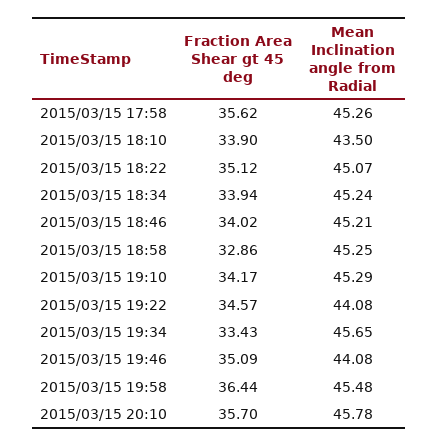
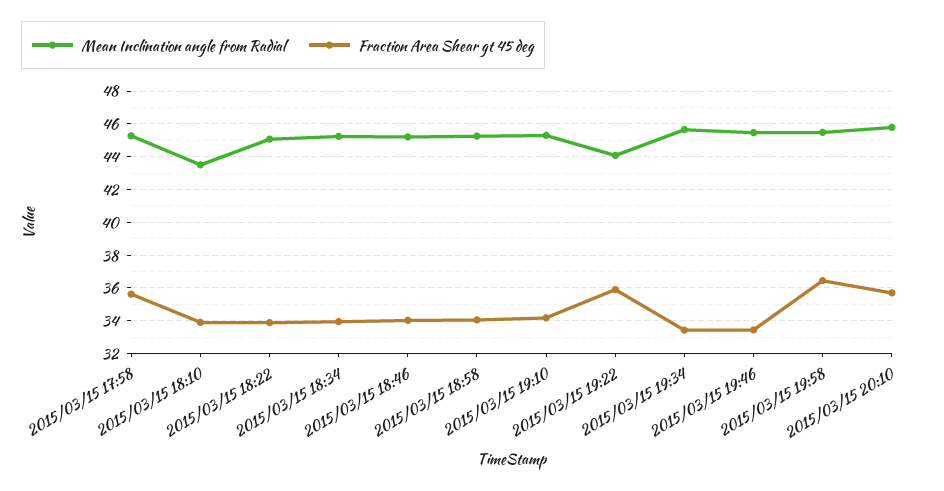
Fraction Area Shear gt 45 deg, 2015/03/15 18:22: 35.12 -> 34
Fraction Area Shear gt 45 deg, 2015/03/15 18:58: 32.86 -> 34
Fraction Area Shear gt 45 deg, 2015/03/15 19:22: 34.57 -> 36
Fraction Area Shear gt 45 deg, 2015/03/15 19:46: 35.09 -> 33.5
Mean Inclination angle from Radial, 2015/03/15 19:46: 44.08 -> 45.5

